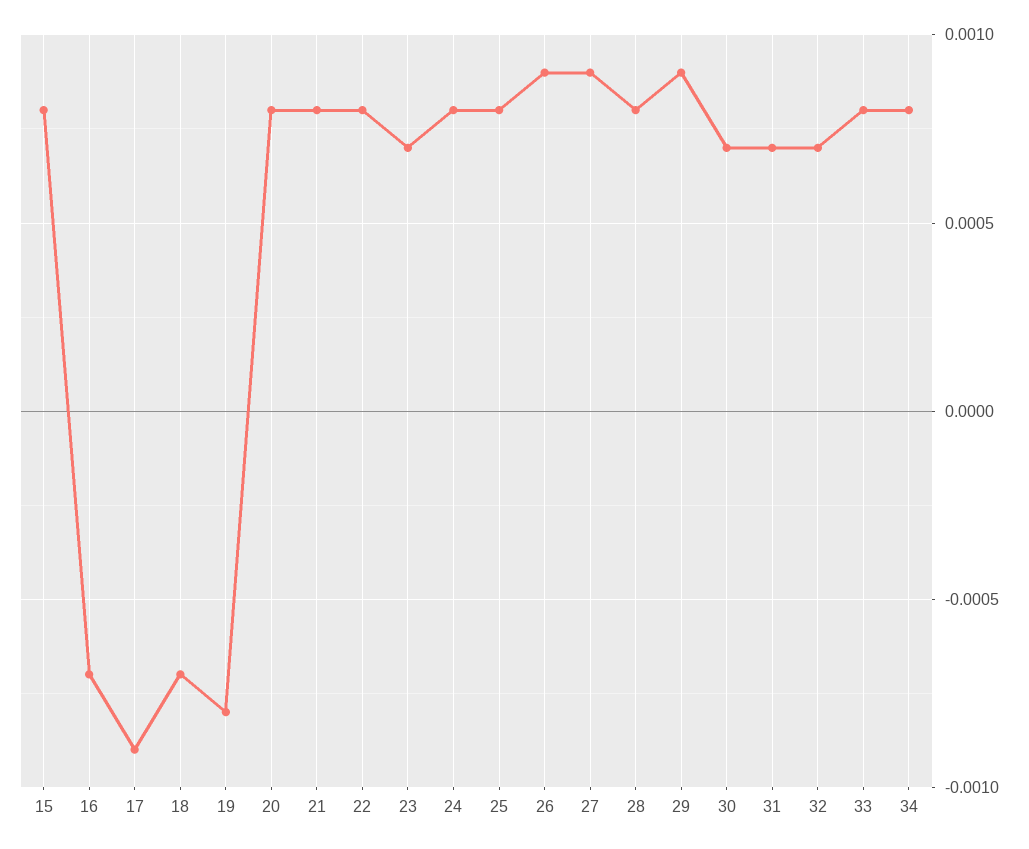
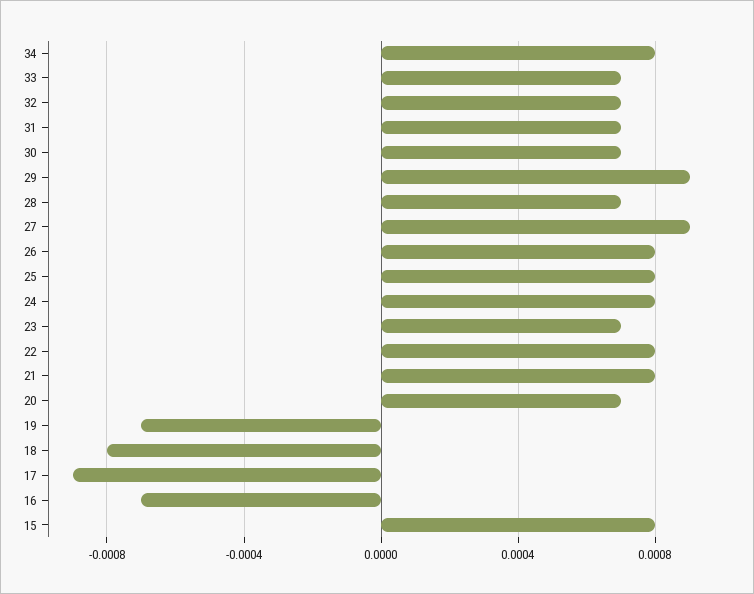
18: -0.0007 -> -0.0008
19: -0.0008 -> -0.0007
20: 0.0008 -> 0.0007
26: 0.0009 -> 0.0008
28: 0.0008 -> 0.0007
33: 0.0008 -> 0.0007

